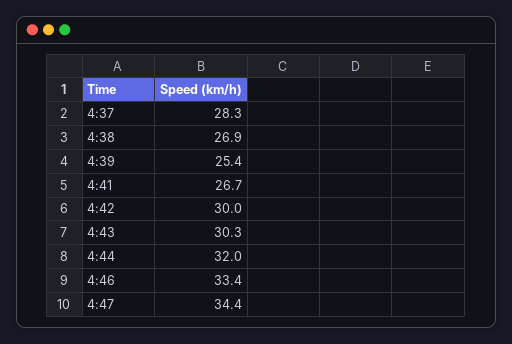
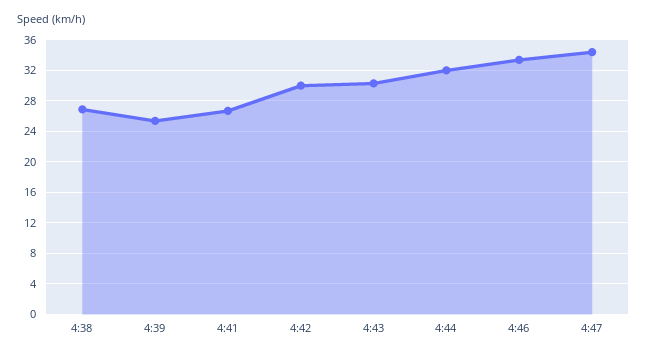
4:37: 28.3 -> none

